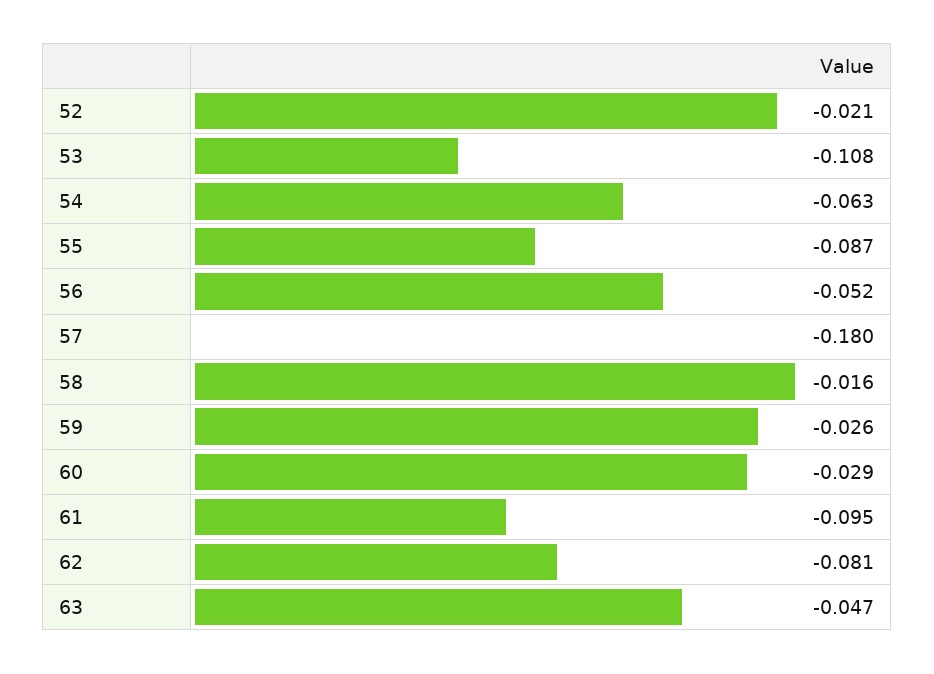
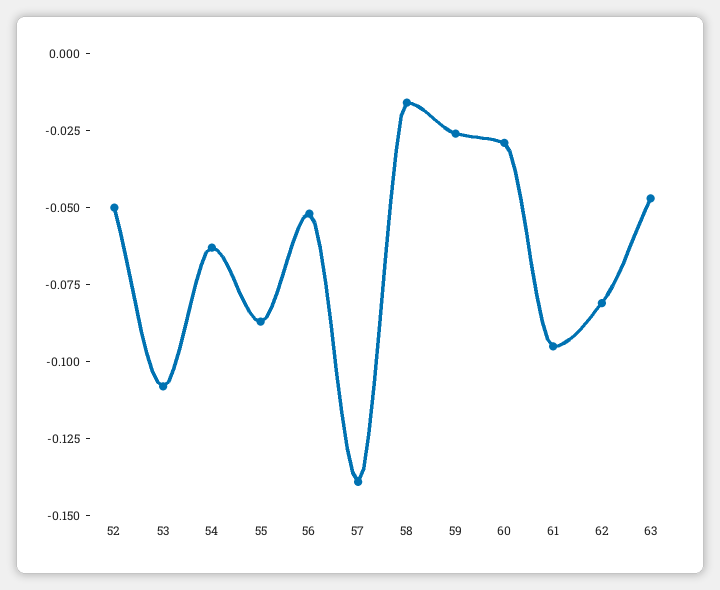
52: -0.021 -> -0.05
57: -0.18 -> -0.14

